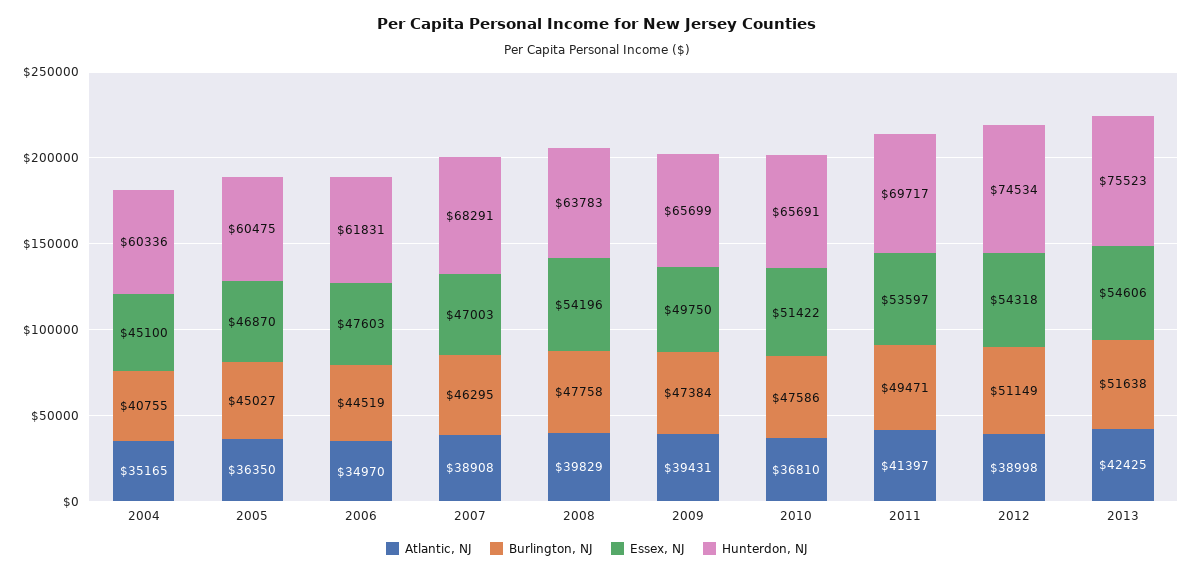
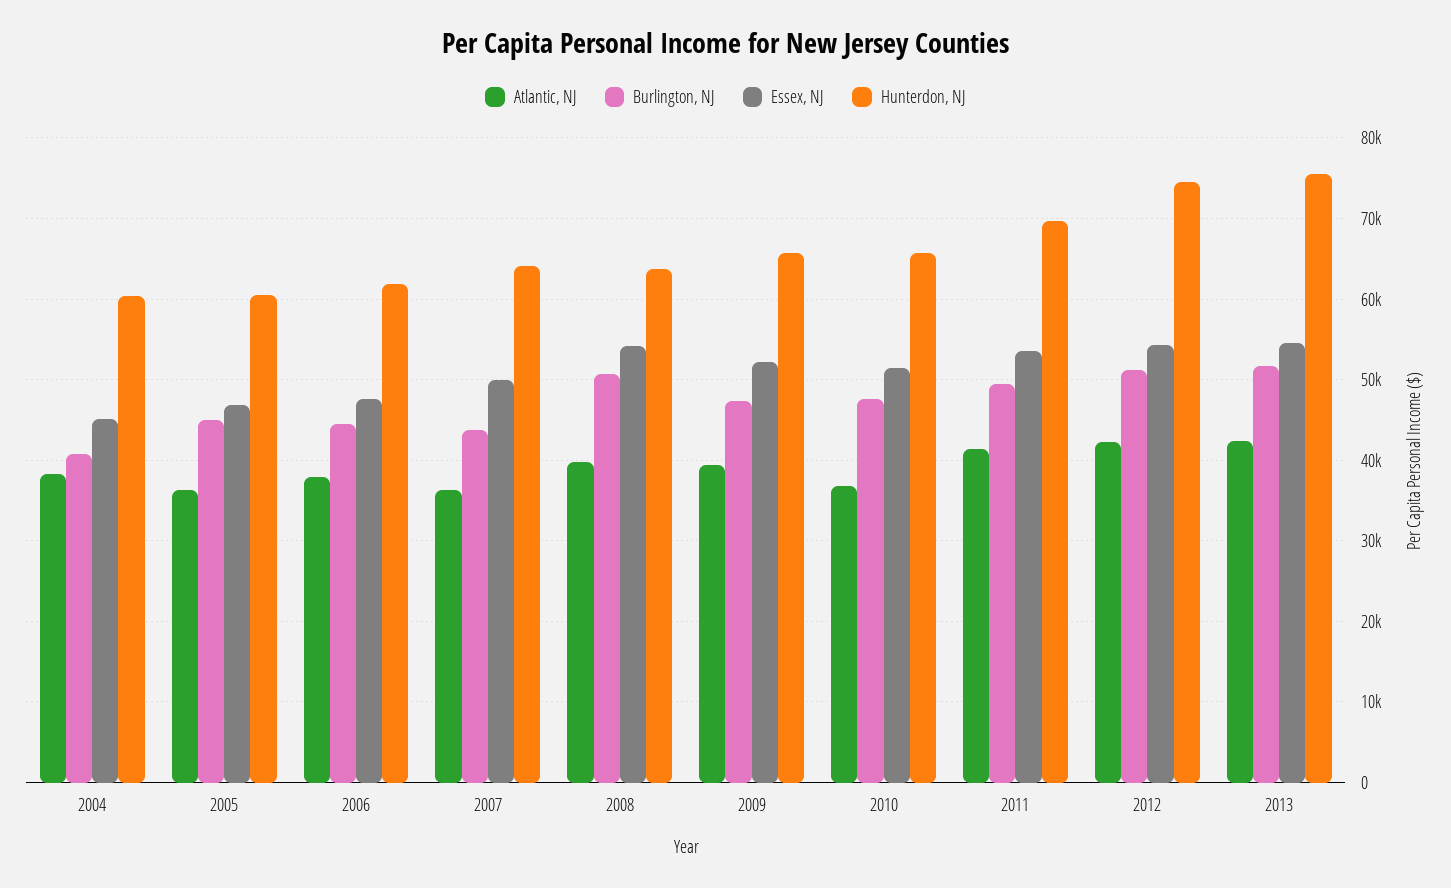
Atlantic, NJ, 2004: 35165 -> 38000
Atlantic, NJ, 2006: 34970 -> 38000
Atlantic, NJ, 2007: 38908 -> 36000
Burlington, NJ, 2007: 46295 -> 44000
Essex, NJ, 2007: 47003 -> 50000
Hunterdon, NJ, 2007: 68291 -> 64000
Burlington, NJ, 2008: 47758 -> 51000
Essex, NJ, 2009: 49750 -> 52000
Atlantic, NJ, 2012: 38998 -> 42000

